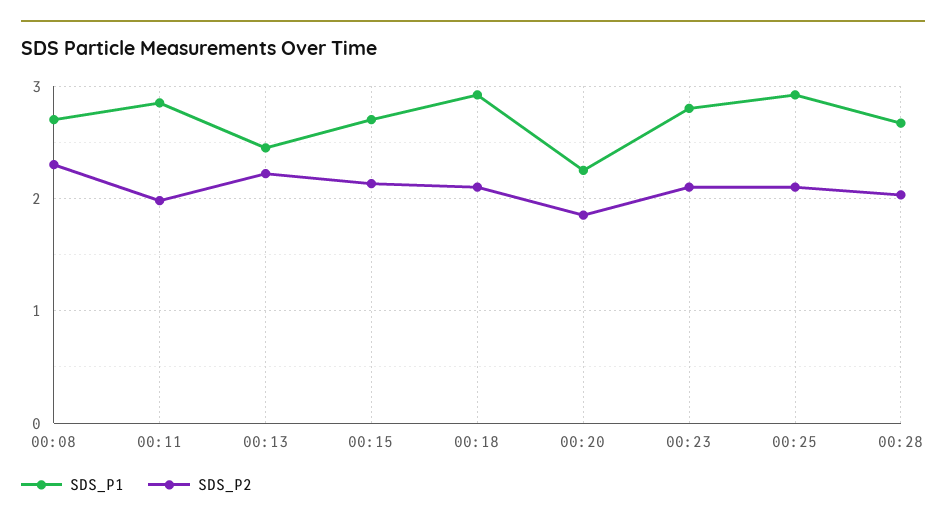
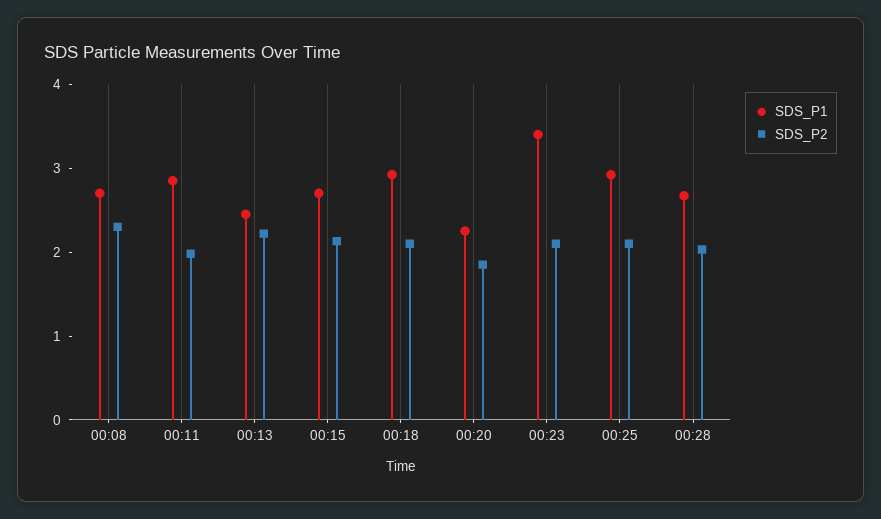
SDS_P1, 00:23: 2.8 -> 3.4

